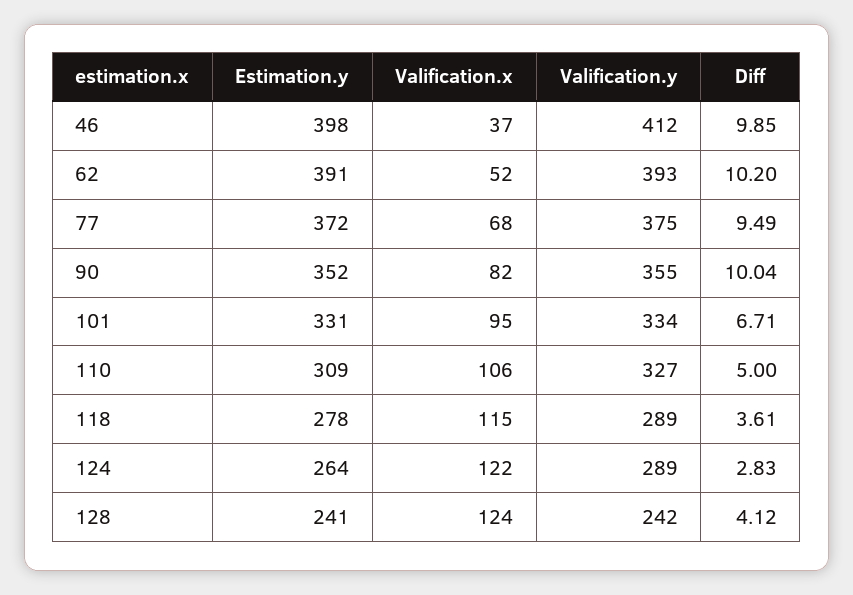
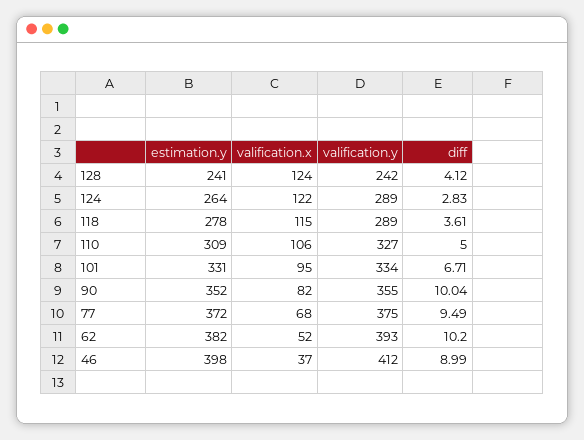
Diff, 46: 9.85 -> 8.99
Estimation.y, 62: 391 -> 382

